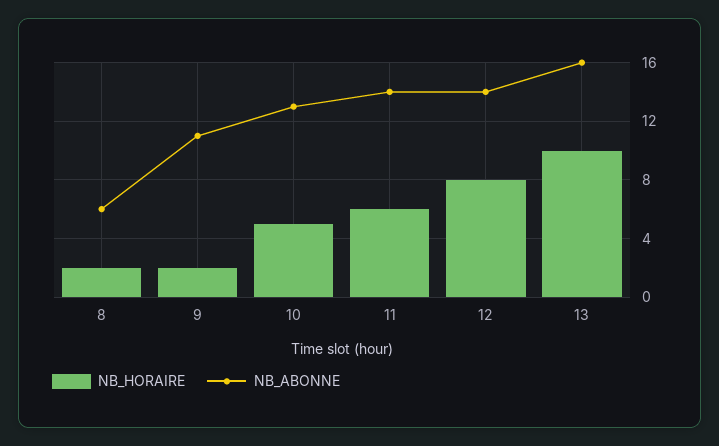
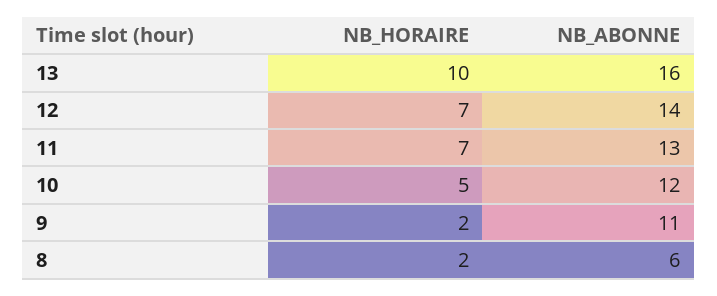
NB_ABONNE, 10: 13 -> 12
NB_HORAIRE, 11: 6 -> 7
NB_ABONNE, 11: 14 -> 13
NB_HORAIRE, 12: 8 -> 7

